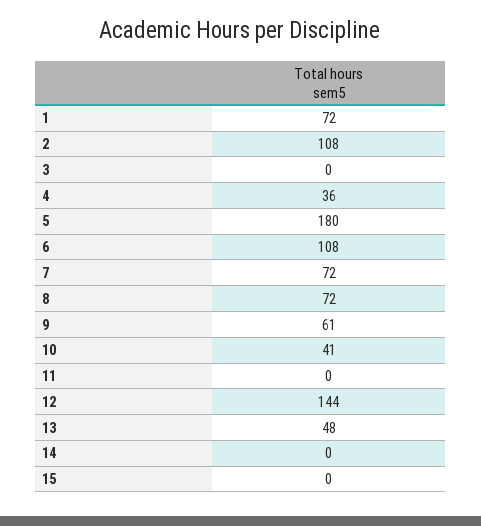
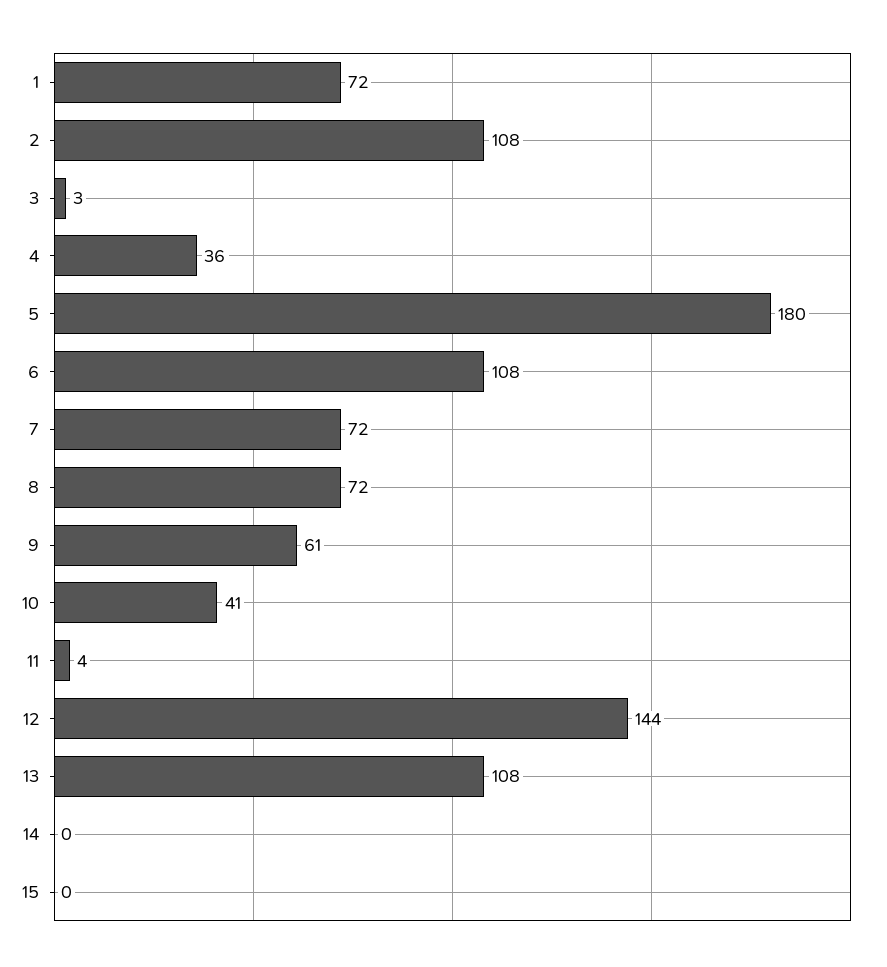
3: 0 -> 3
11: 0 -> 4
13: 48 -> 108

